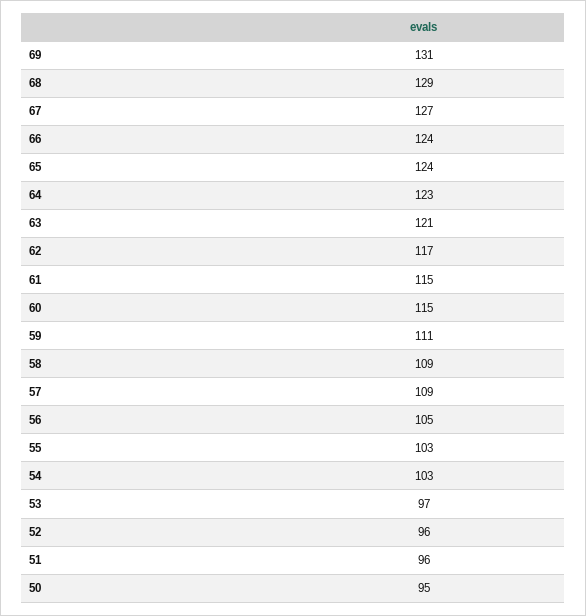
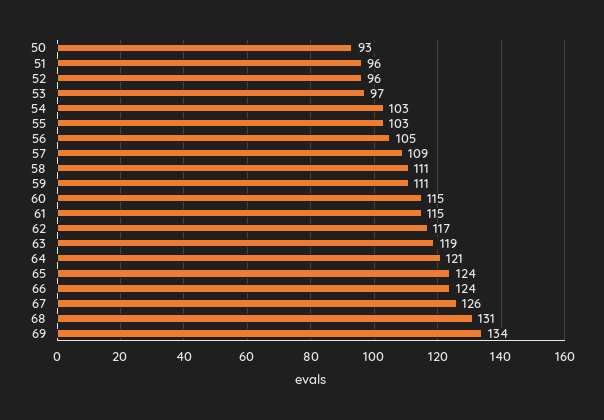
69: 131 -> 134
68: 129 -> 131
67: 127 -> 126
64: 123 -> 121
63: 121 -> 119
58: 109 -> 111
50: 95 -> 93

